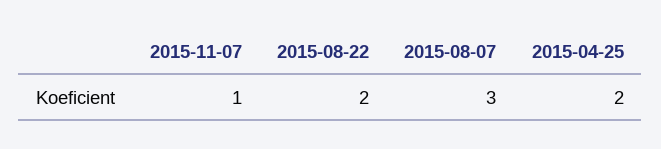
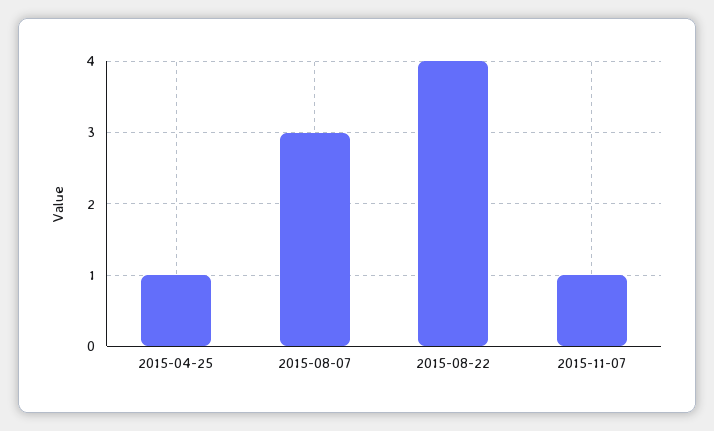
2015-08-22: 2 -> 4
2015-04-25: 2 -> 1

